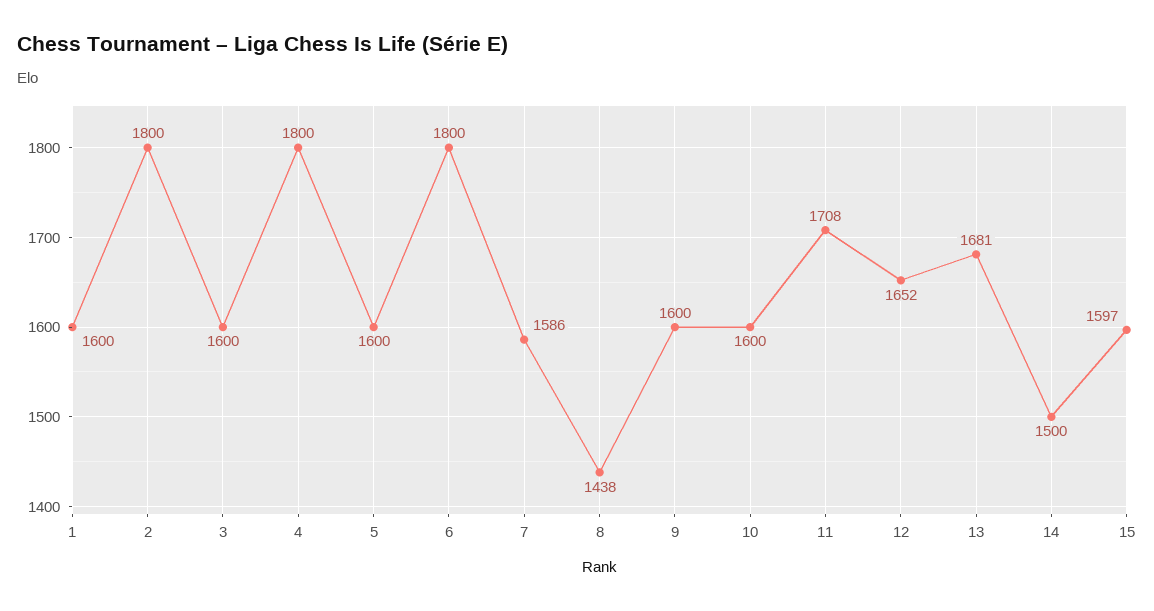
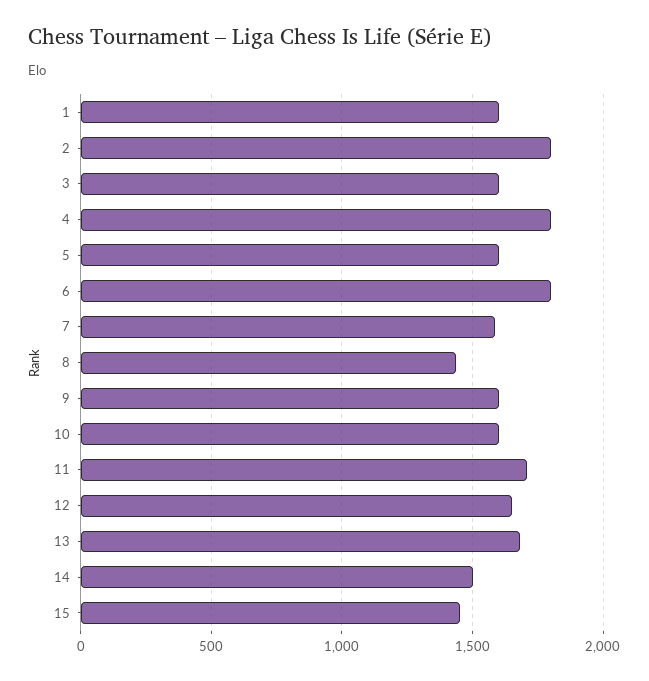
15: 1597 -> 1450

